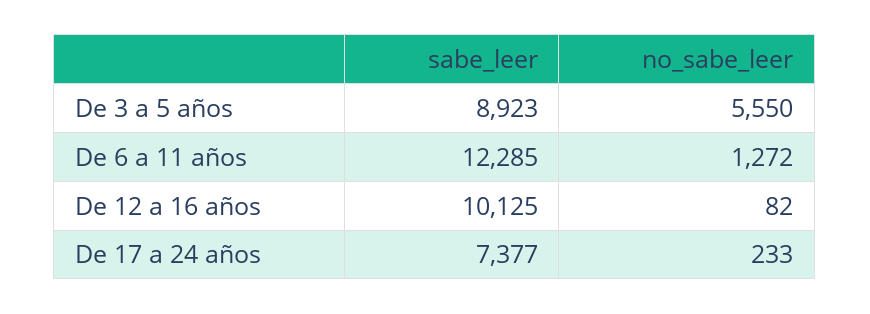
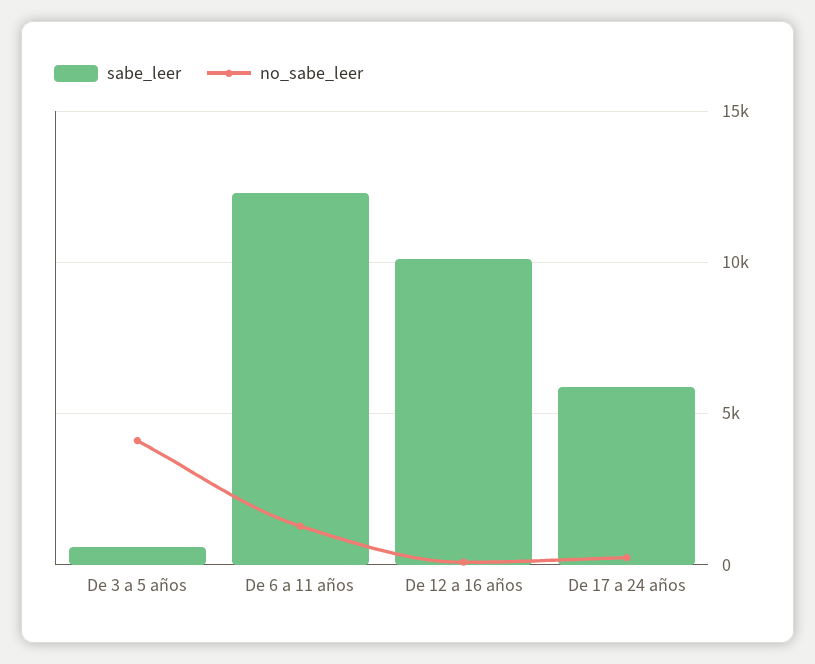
sabe_leer, De 3 a 5 años: 8923 -> 500
no_sabe_leer, De 3 a 5 años: 5550 -> 4000
sabe_leer, De 17 a 24 años: 7377 -> 6000

